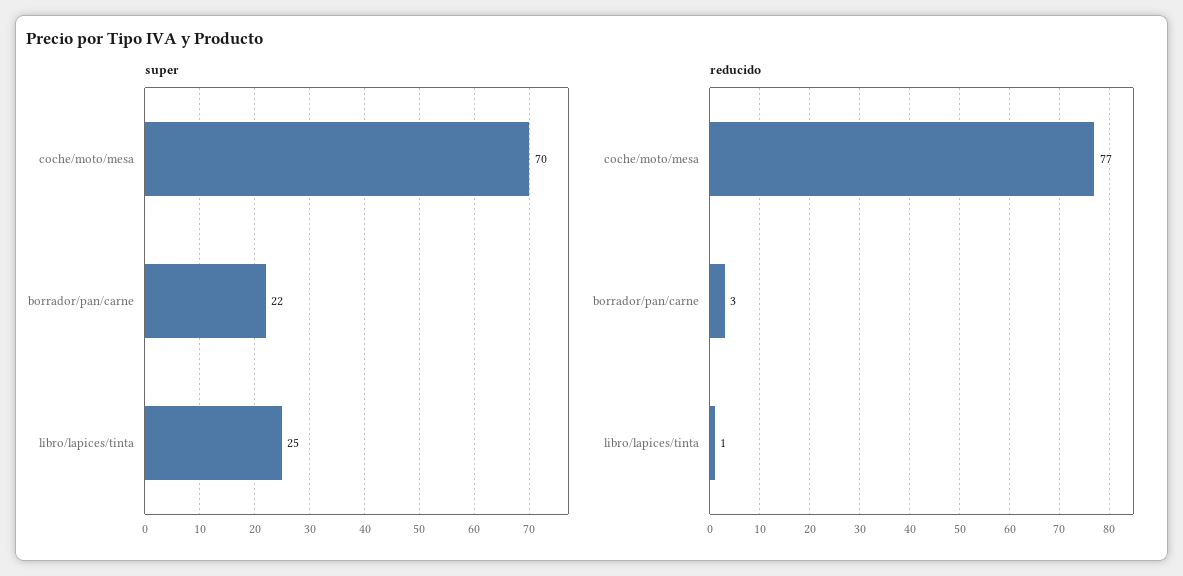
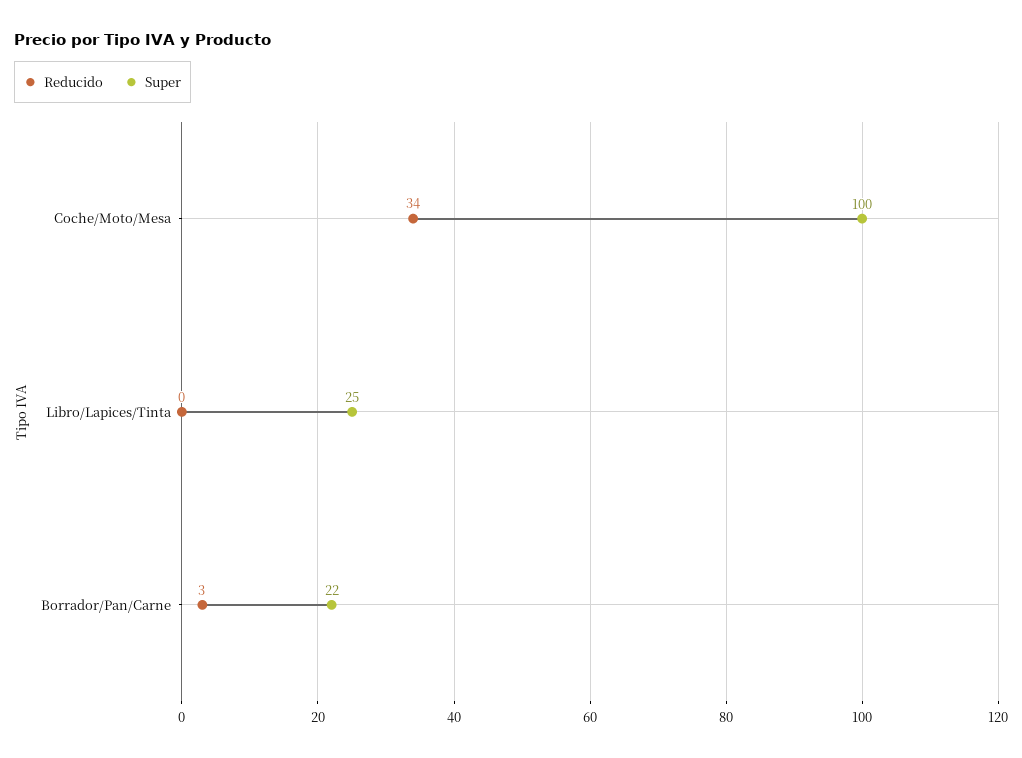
super, coche/moto/mesa: 70 -> 100
reducido, coche/moto/mesa: 77 -> 34
reducido, libro/lapices/tinta: 1 -> 0

